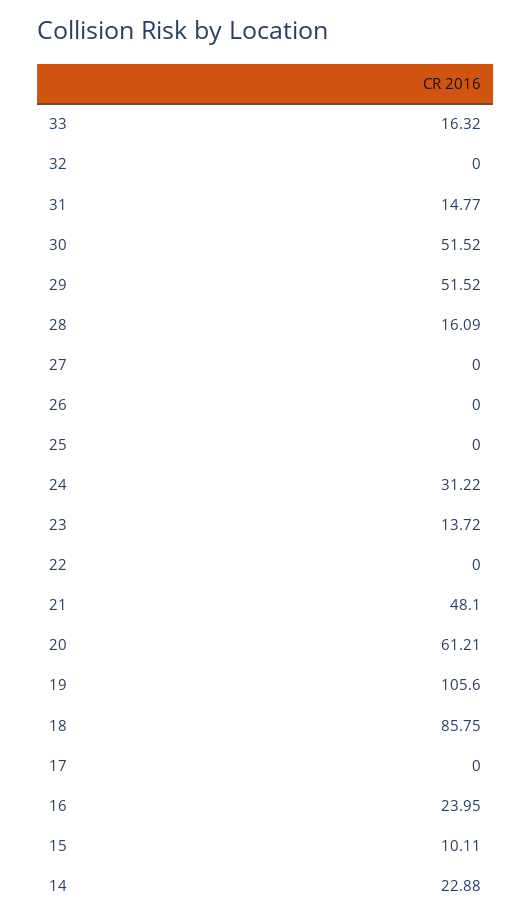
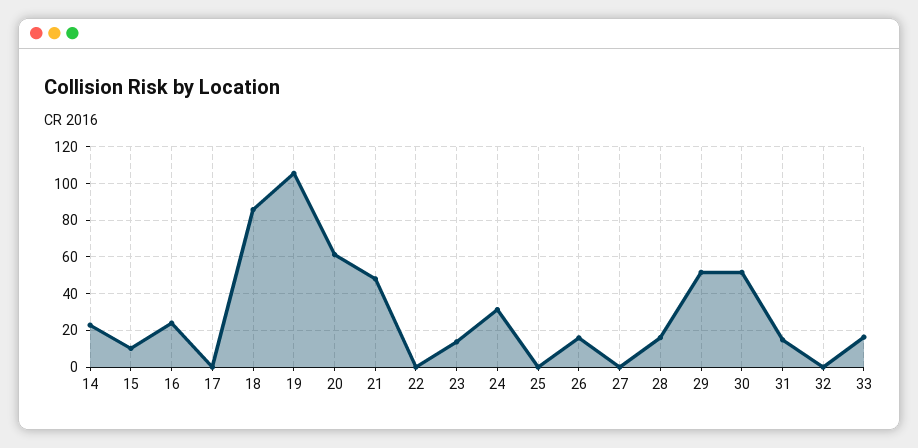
26: 0 -> 15

